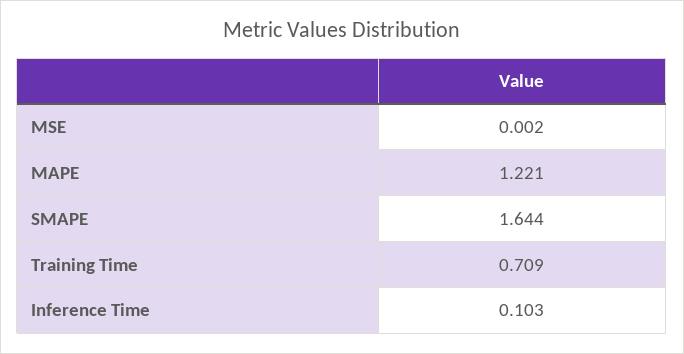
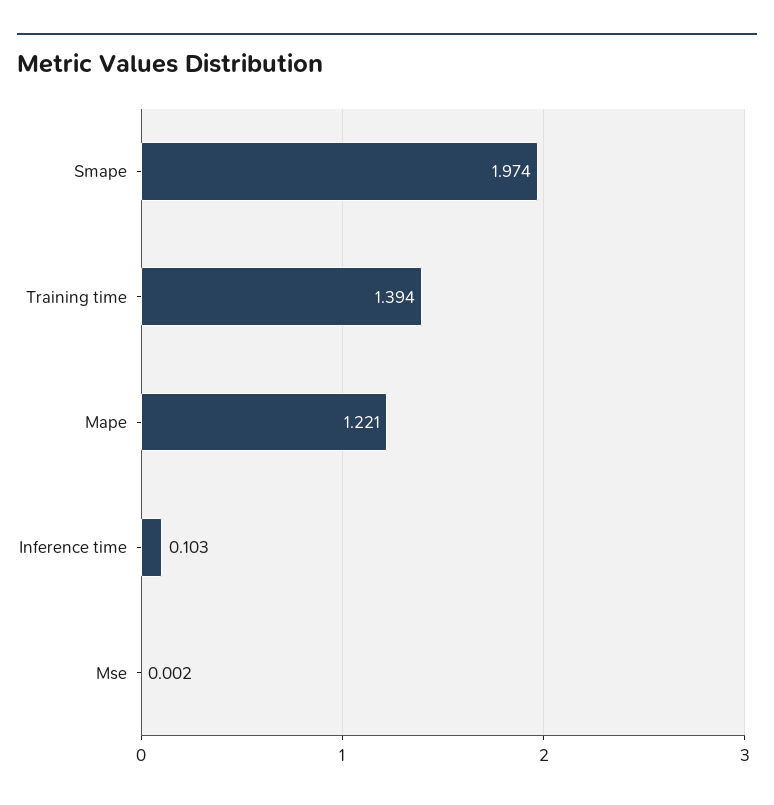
SMAPE: 1.644 -> 1.974
Training Time: 0.709 -> 1.394

